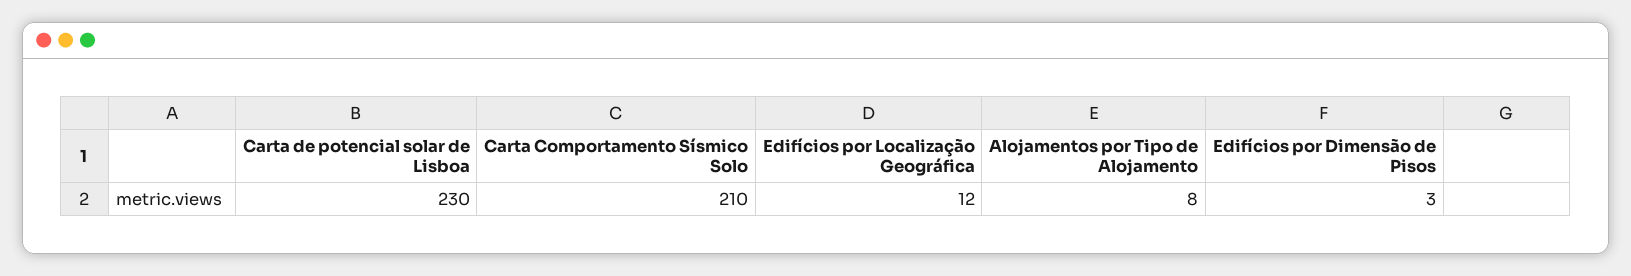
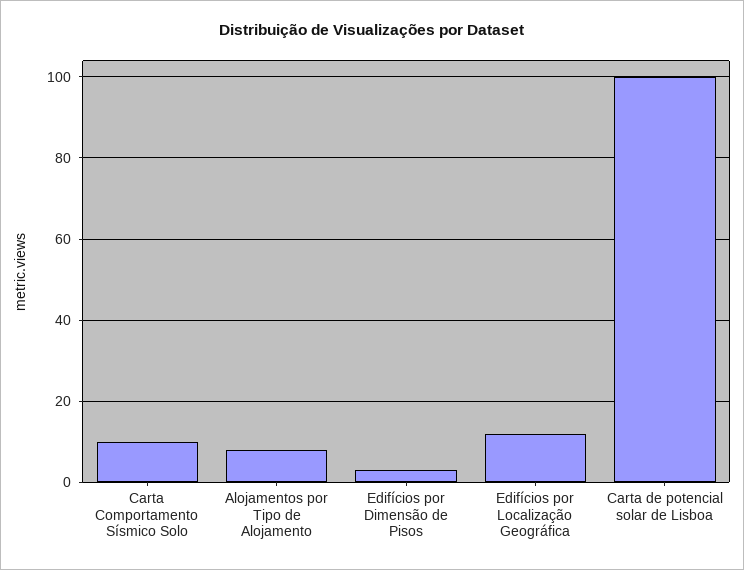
Carta de potencial solar de Lisboa: 230 -> 100
Carta Comportamento Sísmico Solo: 210 -> 10

